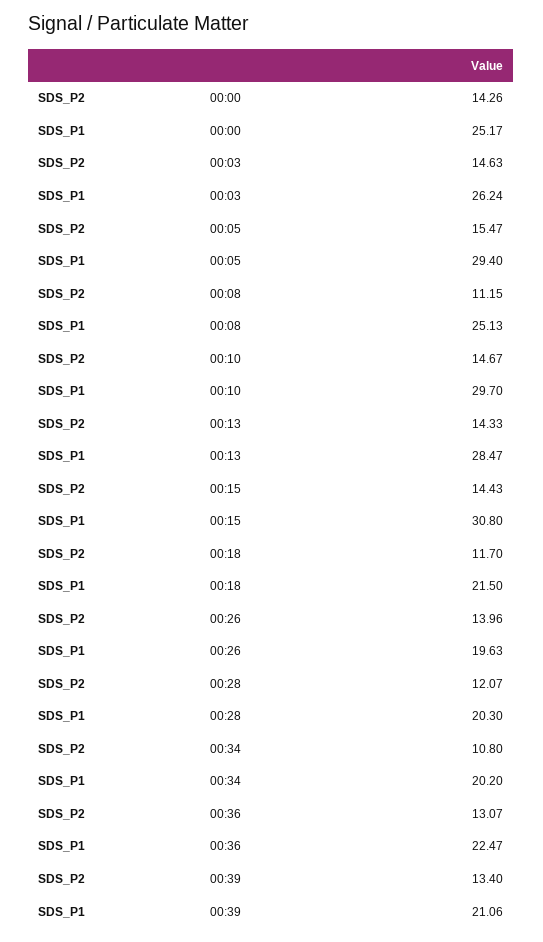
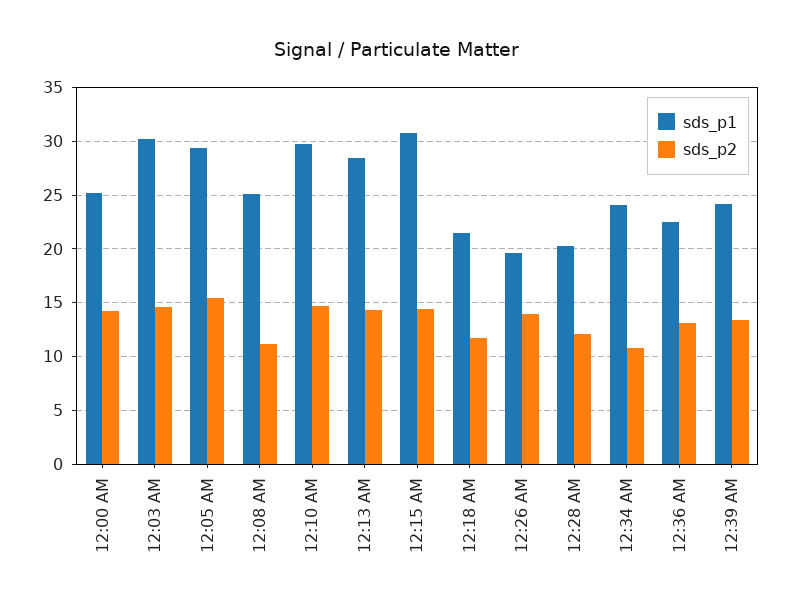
SDS_P1, 00:03: 26.24 -> 30
SDS_P1, 00:34: 20.2 -> 24
SDS_P1, 00:39: 21.06 -> 24

